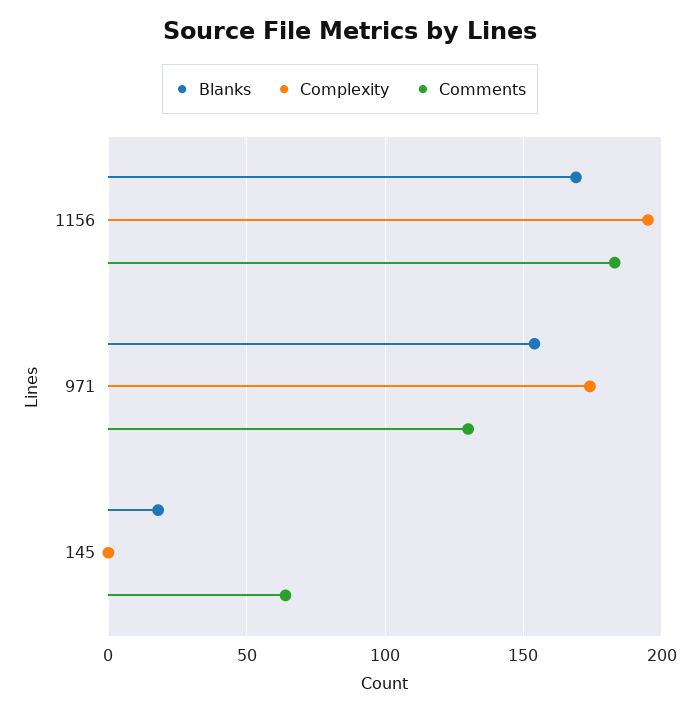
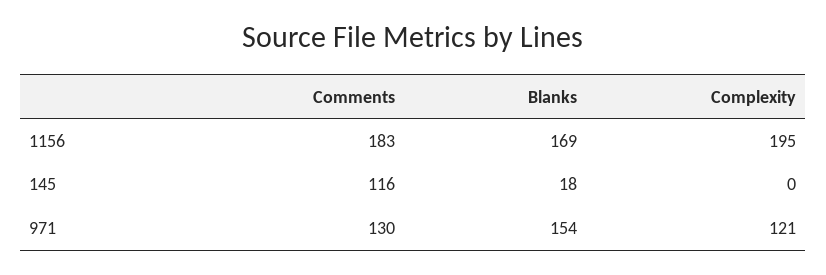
Complexity, 971: 175 -> 121
Comments, 145: 65 -> 116

